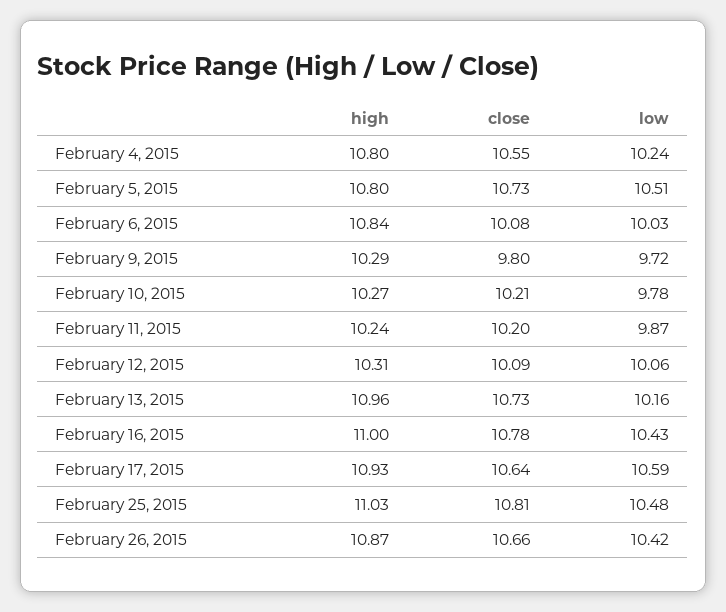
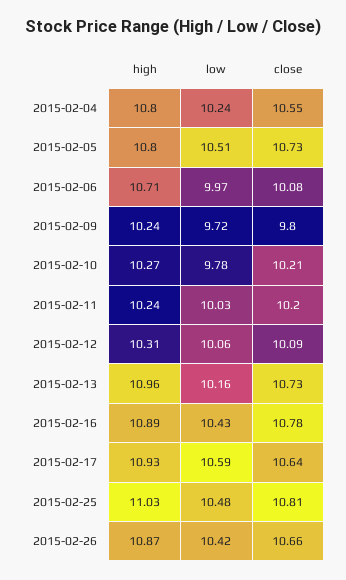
high, February 6, 2015: 10.84 -> 10.71
low, February 6, 2015: 10.03 -> 9.97
high, February 9, 2015: 10.29 -> 10.24
low, February 11, 2015: 9.87 -> 10.03
high, February 16, 2015: 11 -> 10.89

